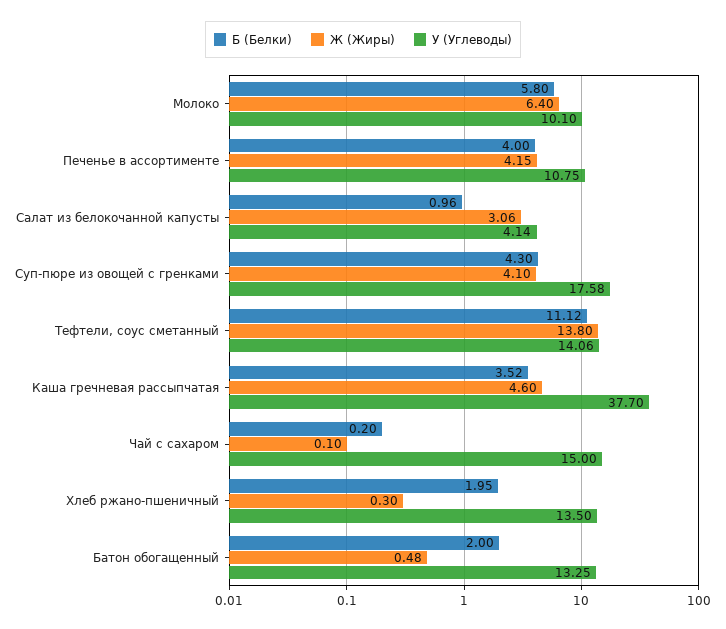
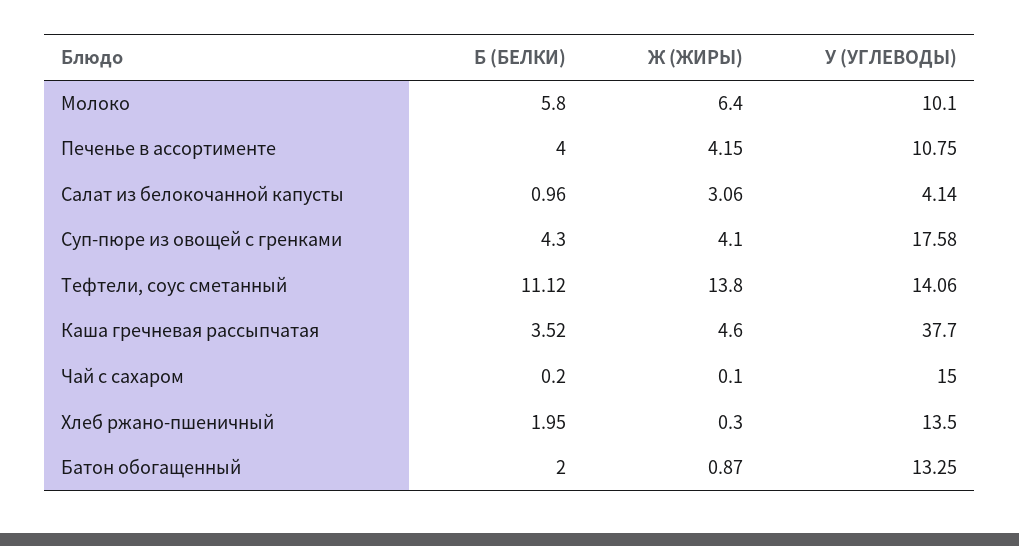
Ж (Жиры), Батон обогащенный: 0.48 -> 0.87

